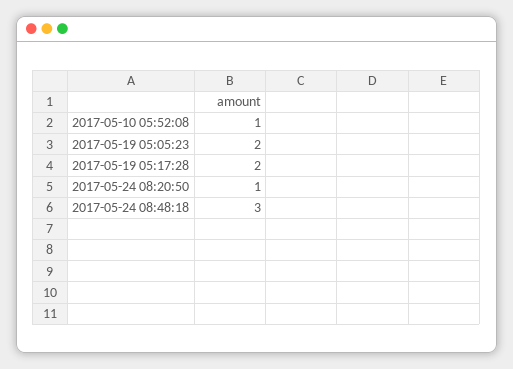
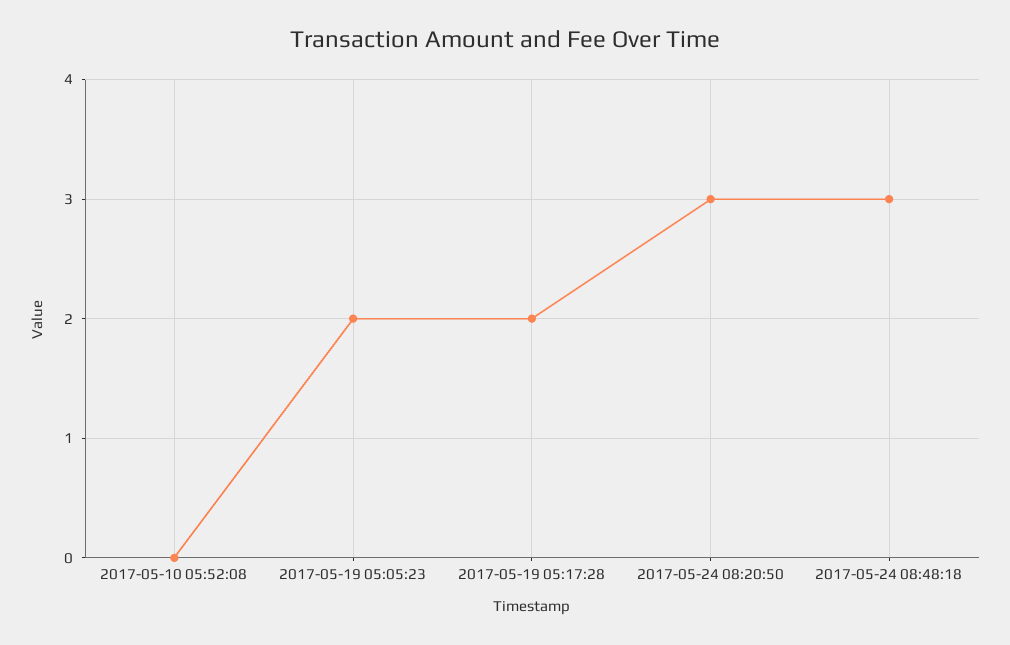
2017-05-10 05:52:08: 1 -> 0
2017-05-24 08:20:50: 1 -> 3

